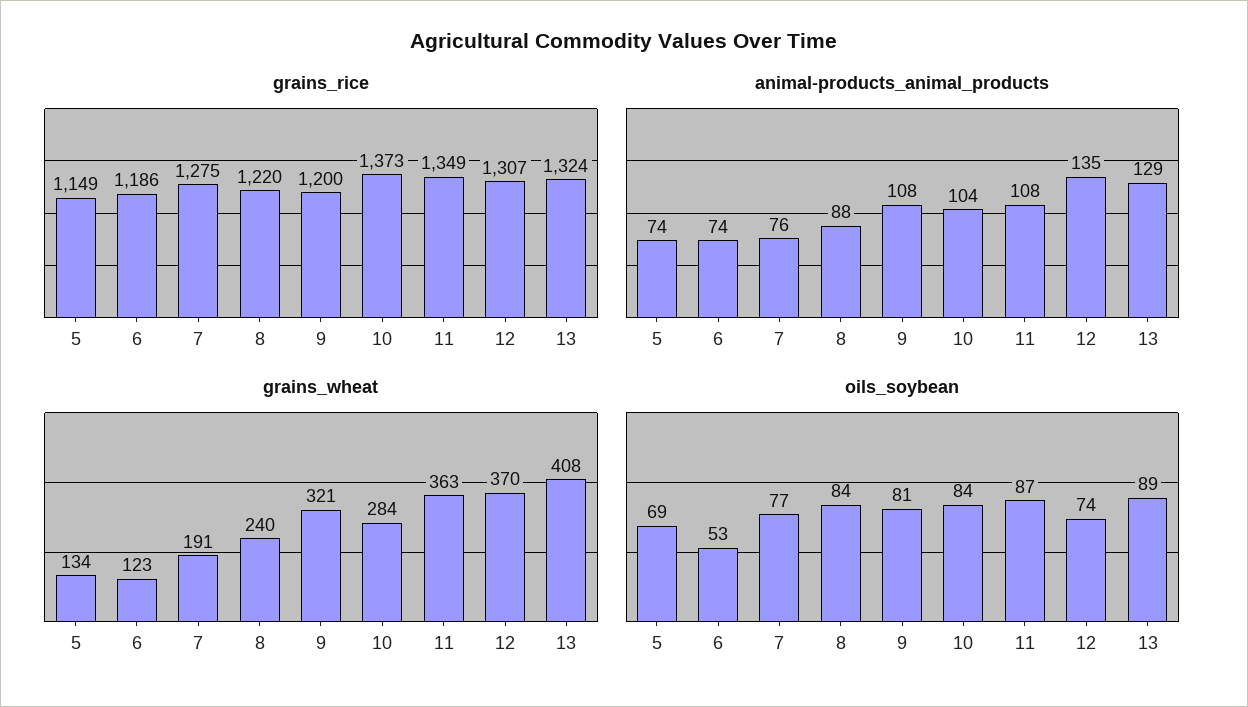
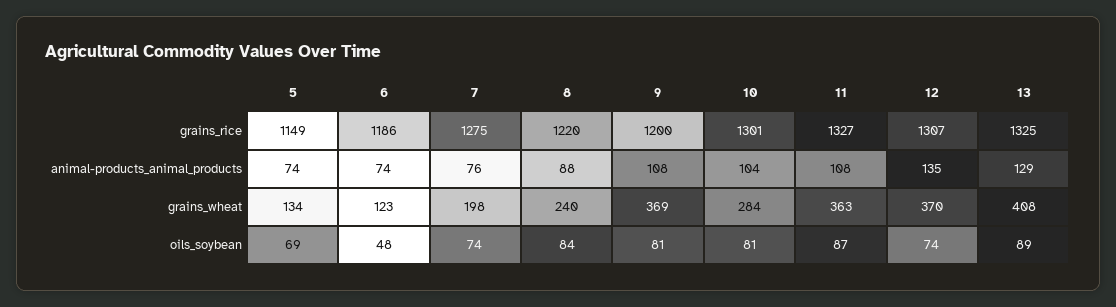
grains_rice, 10: 1373 -> 1301
grains_rice, 11: 1349 -> 1327
grains_rice, 13: 1324 -> 1325
grains_wheat, 7: 191 -> 198
grains_wheat, 9: 321 -> 369
oils_soybean, 6: 53 -> 48
oils_soybean, 7: 77 -> 74
oils_soybean, 10: 84 -> 81

